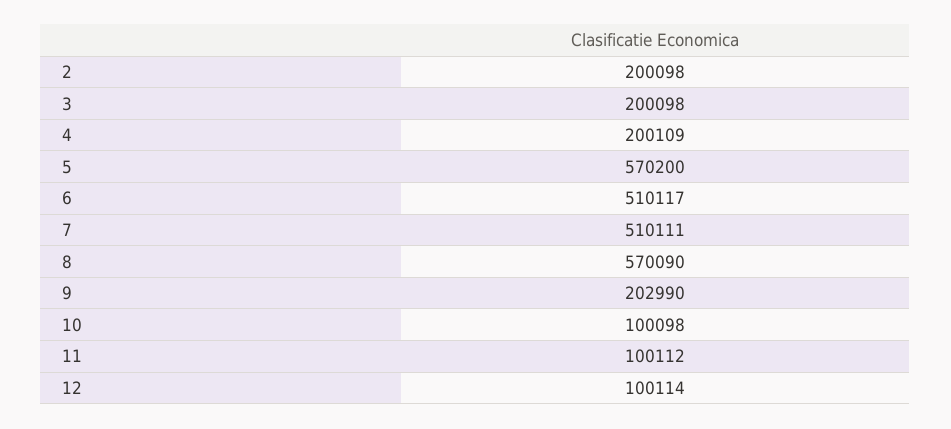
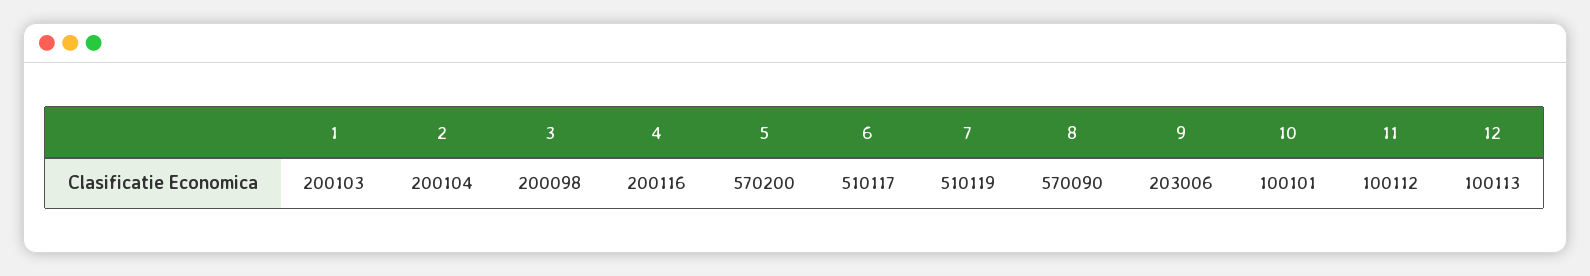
2: 200098 -> 200104
4: 200109 -> 200116
7: 510111 -> 510119
9: 202990 -> 203006
10: 100098 -> 100101
12: 100114 -> 100113
1: none -> 200103

